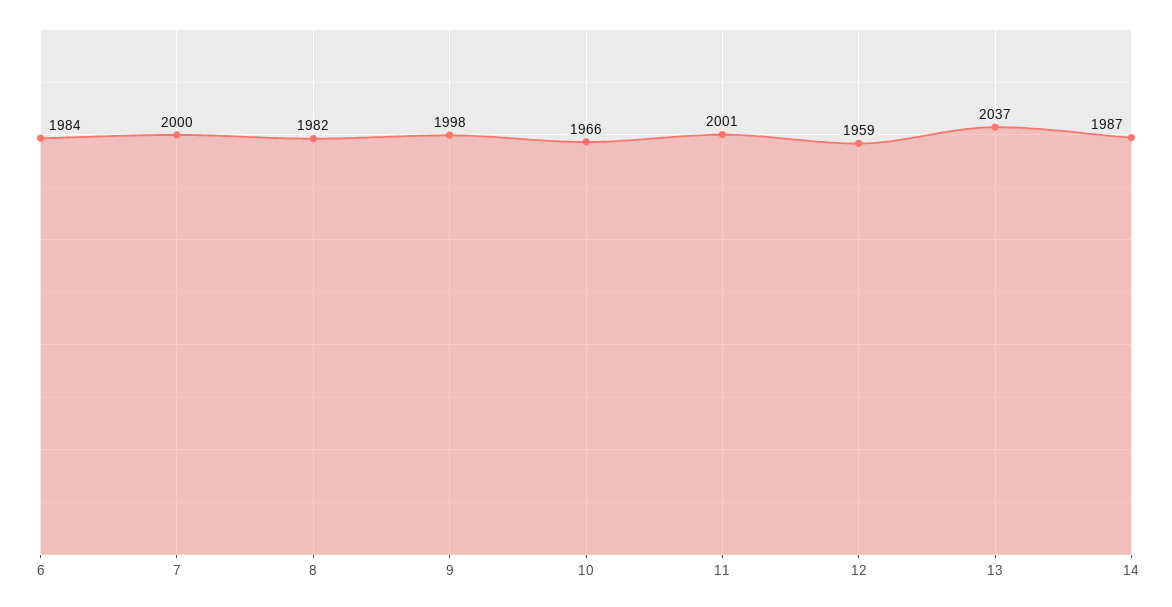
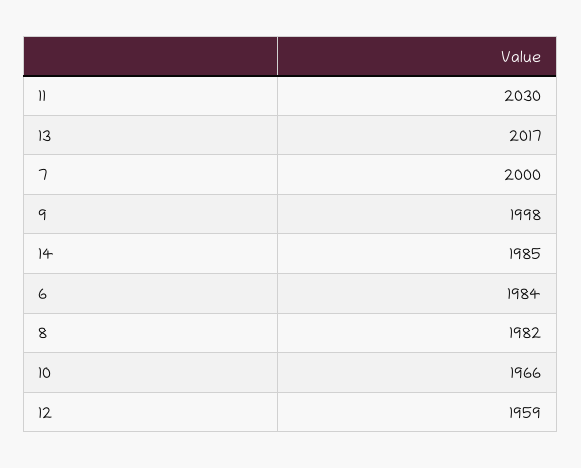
11: 2001 -> 2030
13: 2037 -> 2017
14: 1987 -> 1985

